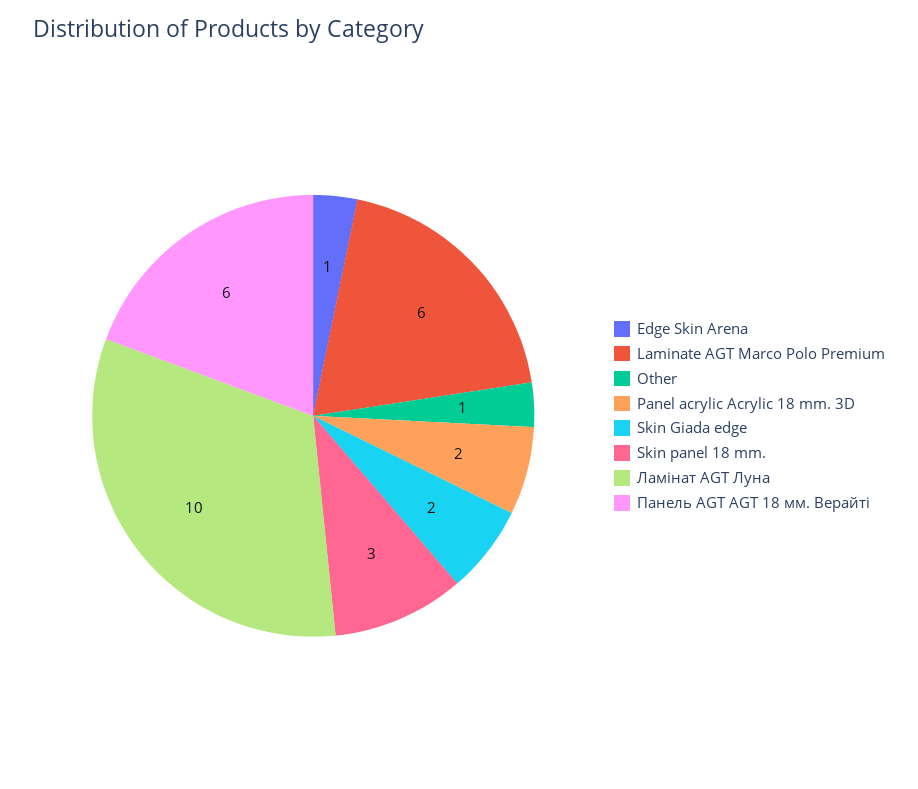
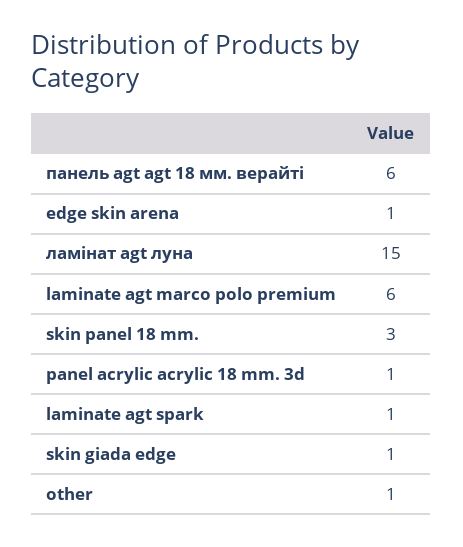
Panel acrylic Acrylic 18 mm. 3D: 2 -> 1
Skin Giada edge: 2 -> 1
Ламінат AGT Луна: 10 -> 15
laminate agt spark: none -> 1

